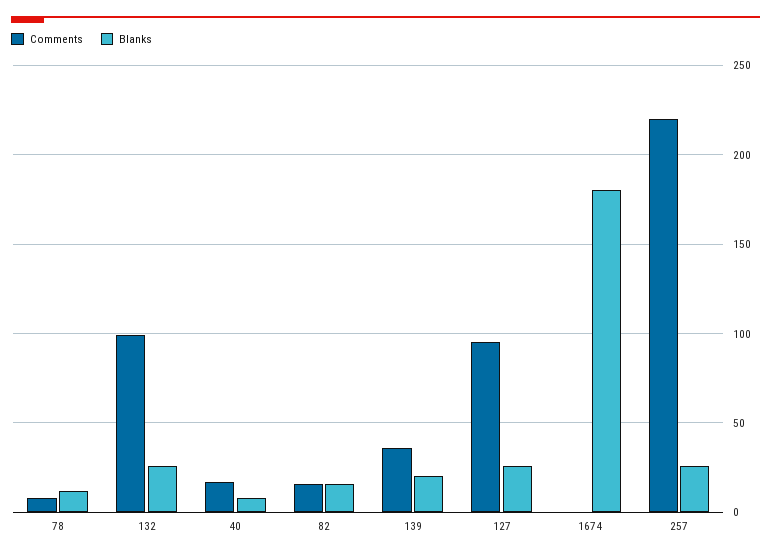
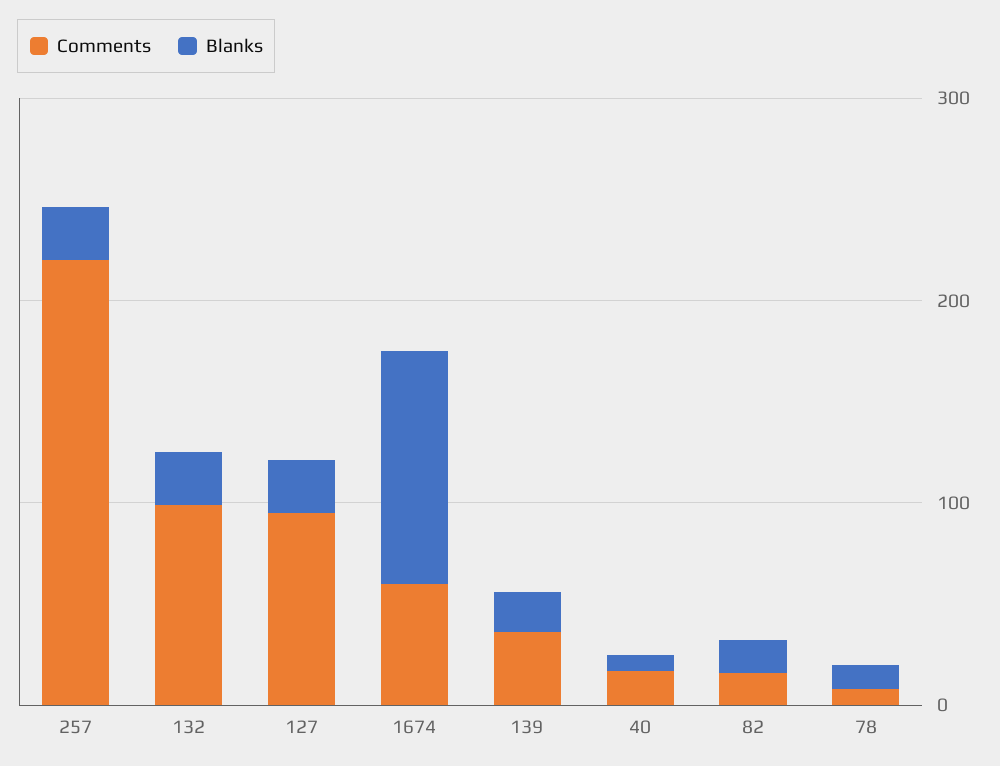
Comments, 1674: 0 -> 60
Blanks, 1674: 180 -> 120

